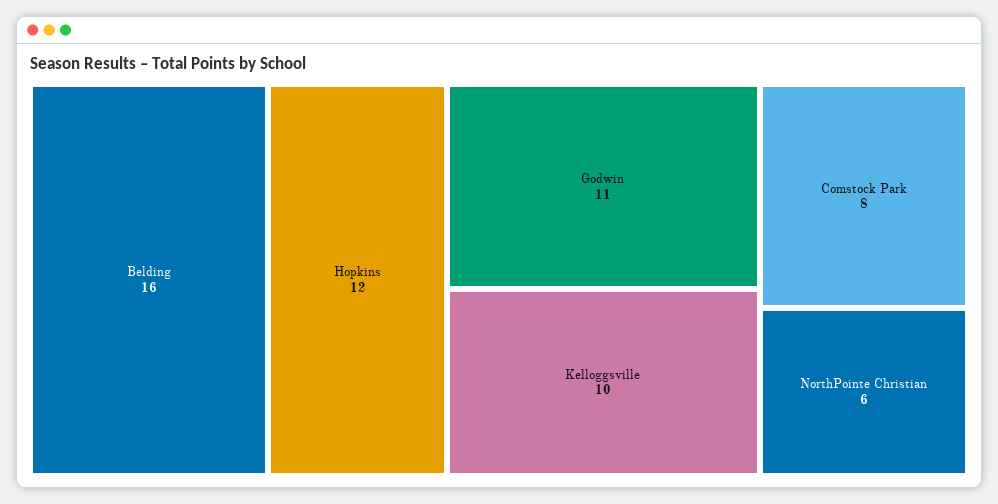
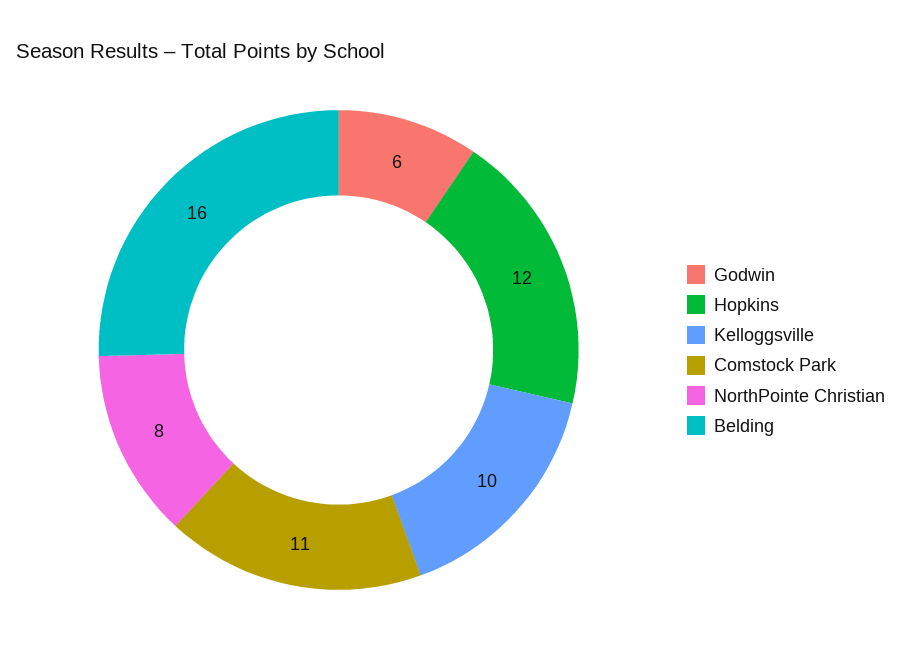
Godwin: 11 -> 6
Comstock Park: 8 -> 11
NorthPointe Christian: 6 -> 8

